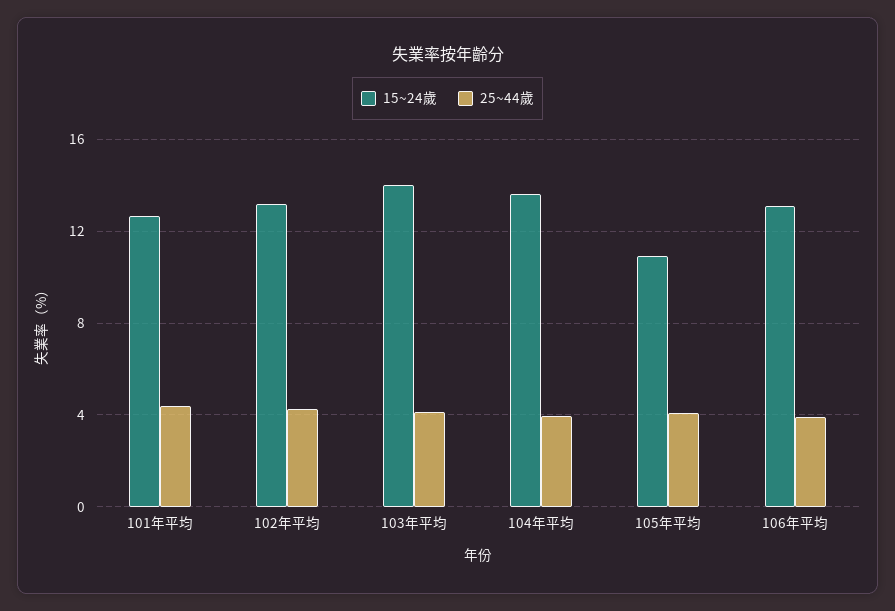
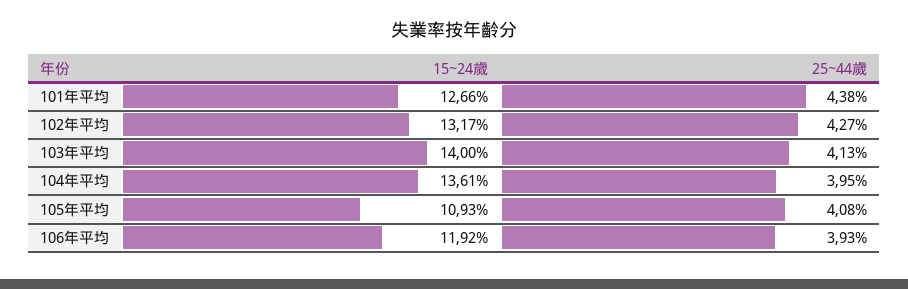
15~24歲, 106年平均: 13 -> 11.92

